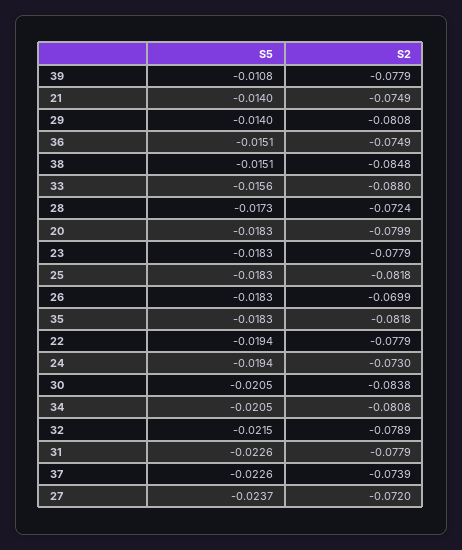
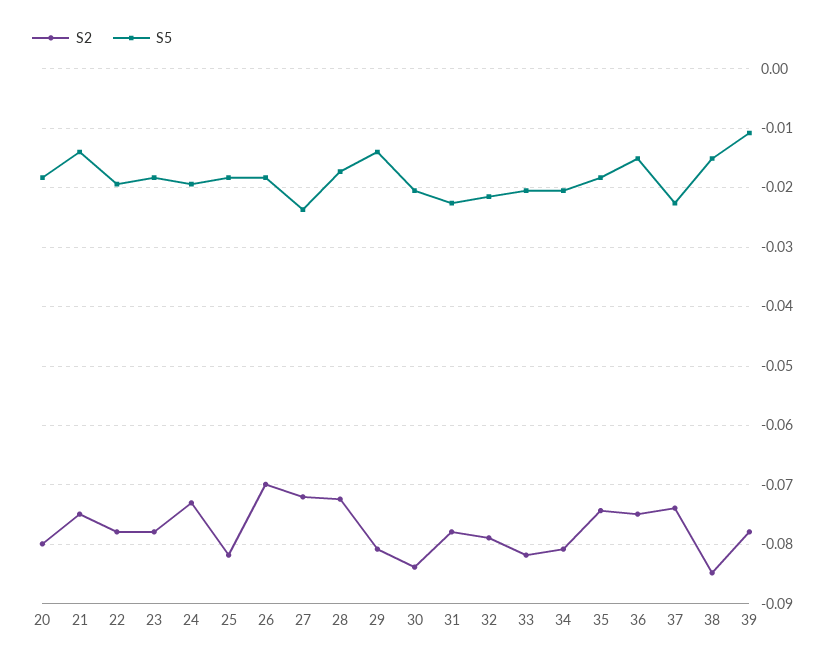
S5, 33: -0.0156 -> -0.02
S2, 33: -0.088 -> -0.082
S2, 35: -0.0818 -> -0.074

